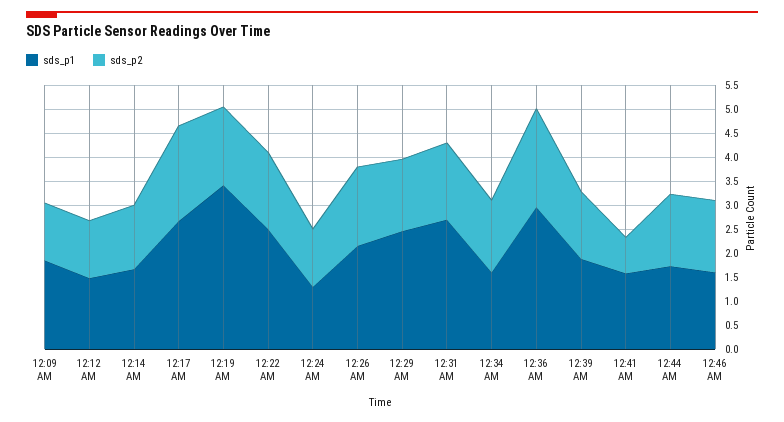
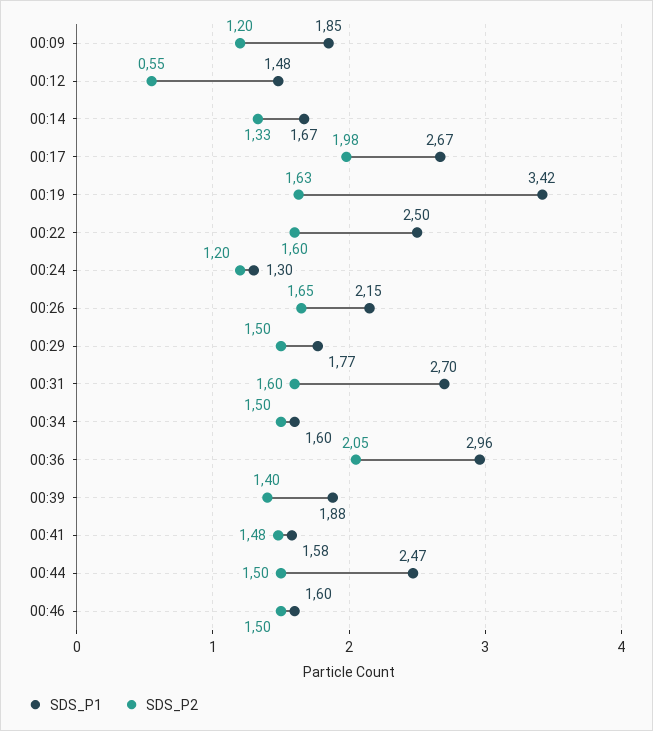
sds_p2, 12:12 AM: 1.25 -> 0.55
sds_p1, 12:29 AM: 2.5 -> 1.77
sds_p2, 12:41 AM: 0.75 -> 1.48
sds_p1, 12:44 AM: 1.75 -> 2.47

